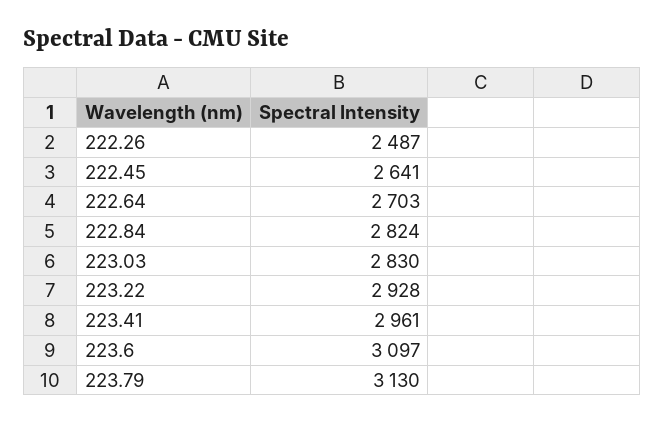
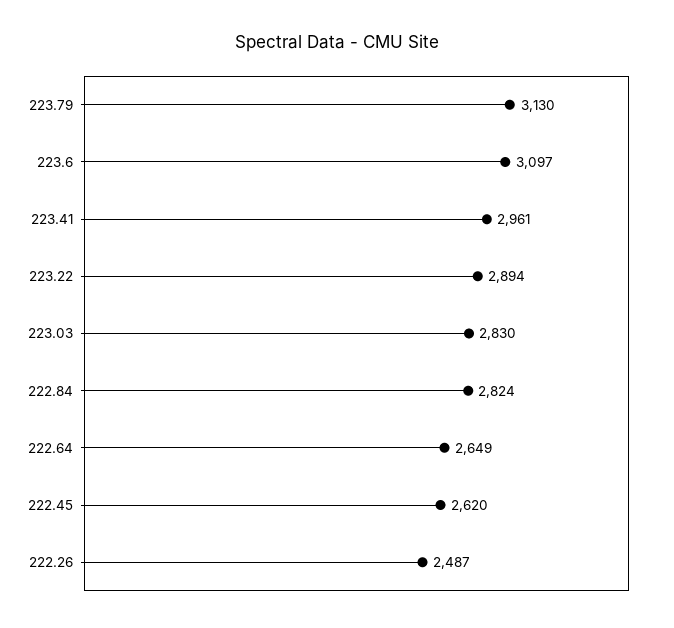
222.45: 2641 -> 2620
222.64: 2703 -> 2649
223.22: 2928 -> 2894

